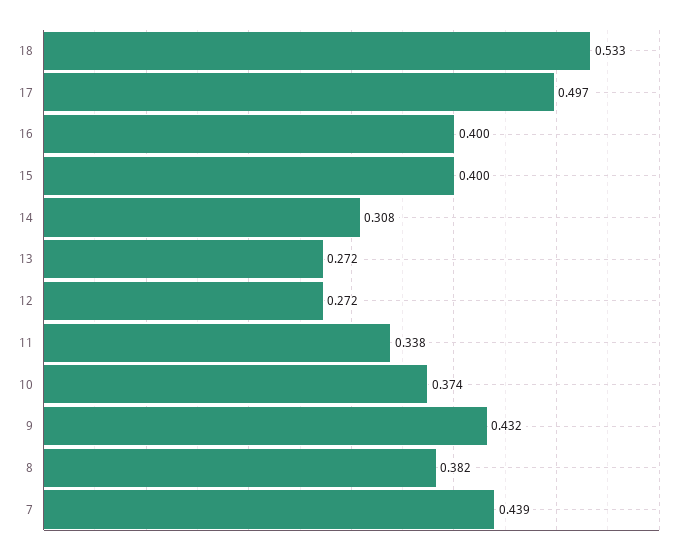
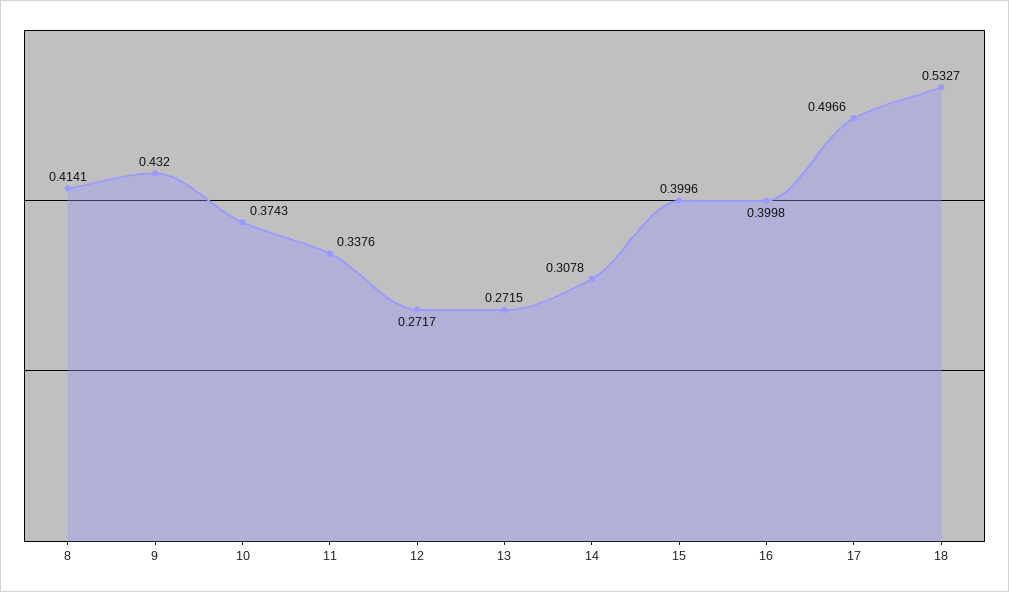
8: 0.382 -> 0.4141
7: 0.439 -> none

